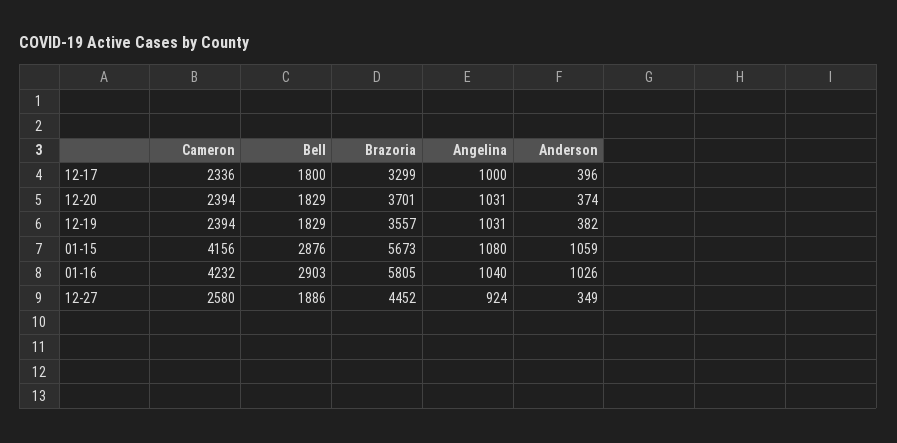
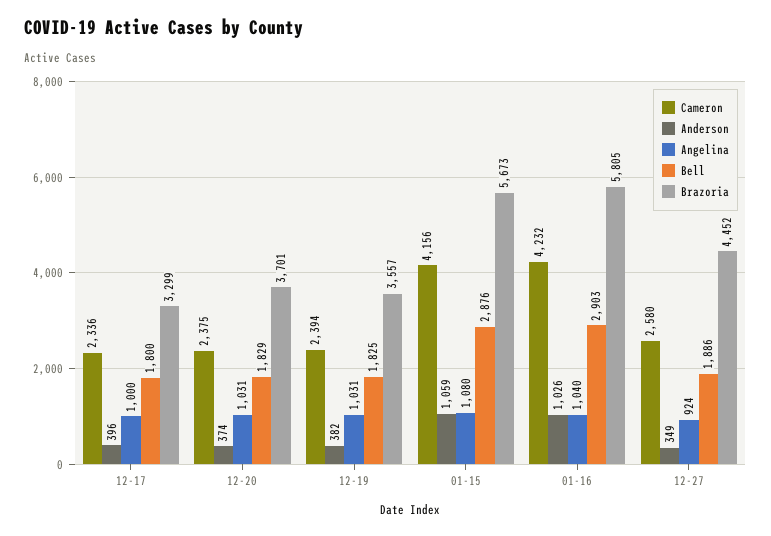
Cameron, 12-20: 2394 -> 2375
Bell, 12-19: 1829 -> 1825

